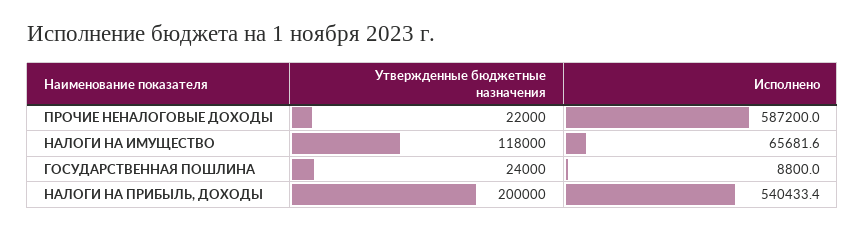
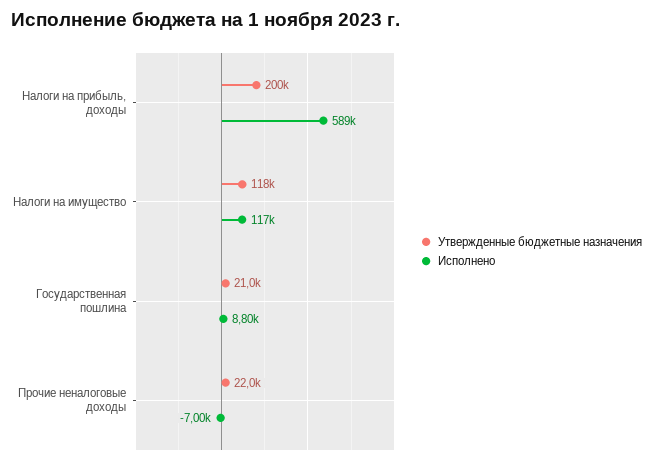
Исполнено, ПРОЧИЕ НЕНАЛОГОВЫЕ ДОХОДЫ: 587200 -> -7000
Исполнено, НАЛОГИ НА ИМУЩЕСТВО: 65681.6 -> 117000
Утвержденные бюджетные назначения, ГОСУДАРСТВЕННАЯ ПОШЛИНА: 24000 -> 21000
Исполнено, НАЛОГИ НА ПРИБЫЛЬ, ДОХОДЫ: 540433.4 -> 589000

